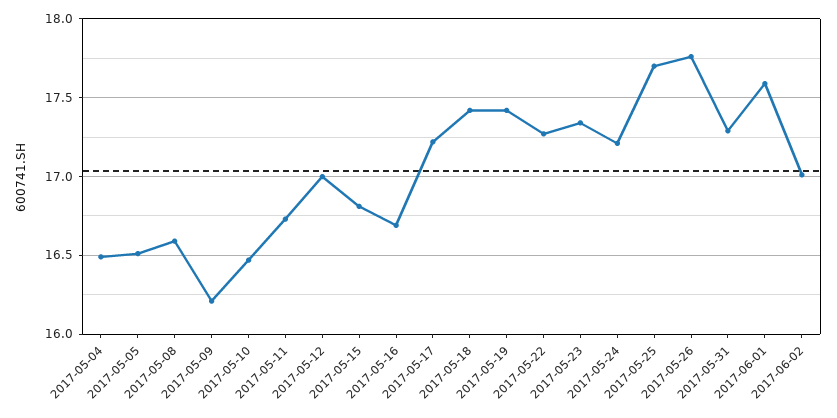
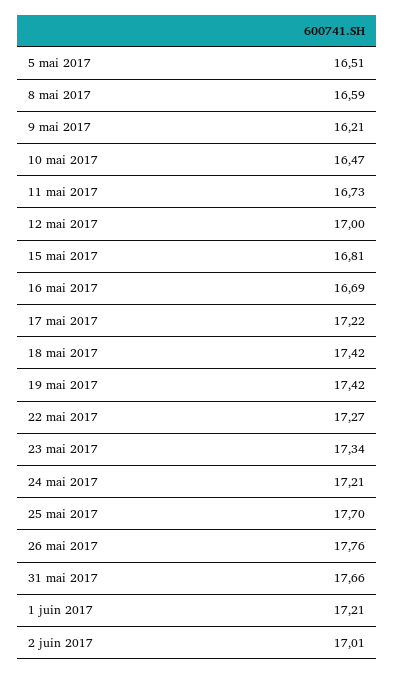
2017-05-04: 16.5 -> none
2017-05-31: 17.3 -> 17.66
2017-06-01: 17.6 -> 17.21

